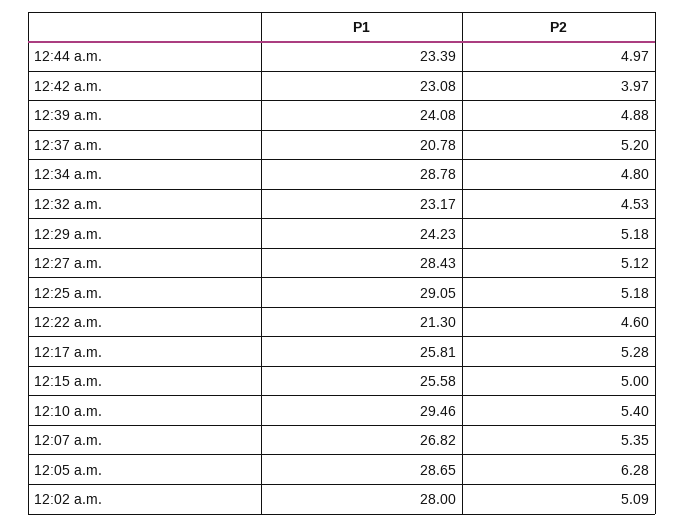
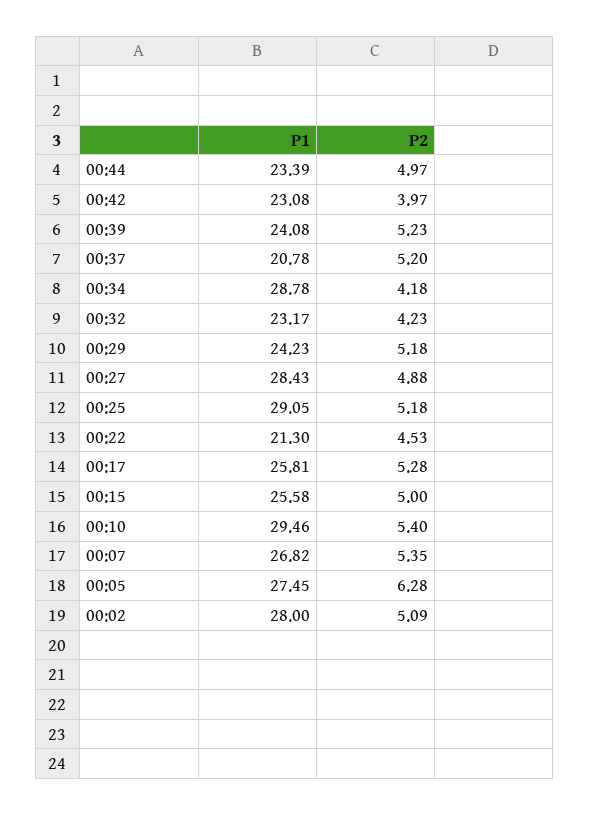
P2, 12:39 a.m.: 4.88 -> 5.23
P2, 12:34 a.m.: 4.8 -> 4.18
P2, 12:32 a.m.: 4.53 -> 4.23
P2, 12:27 a.m.: 5.12 -> 4.88
P2, 12:22 a.m.: 4.6 -> 4.53
P1, 12:05 a.m.: 28.65 -> 27.45

